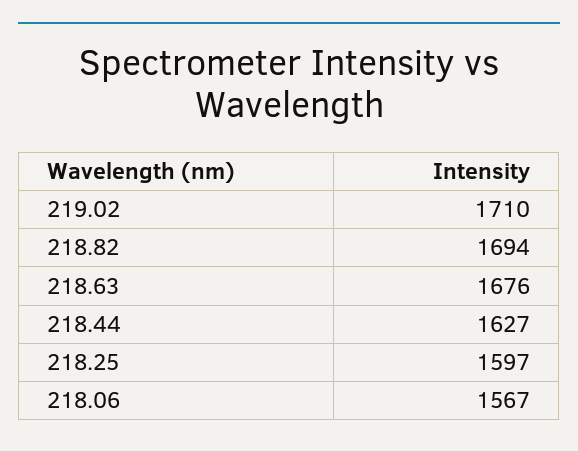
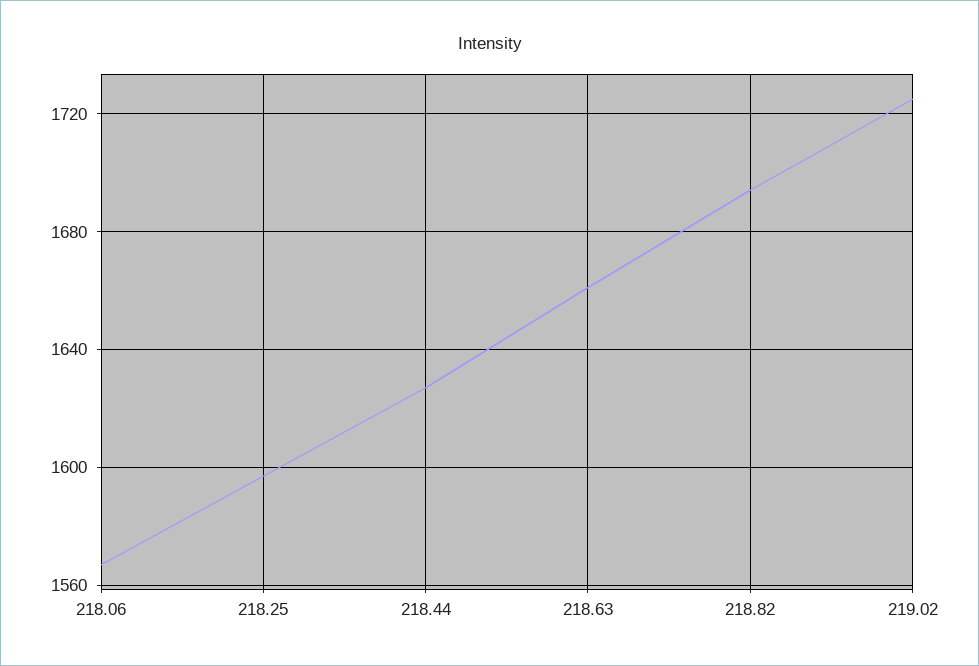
219.02: 1710 -> 1725
218.63: 1676 -> 1660

